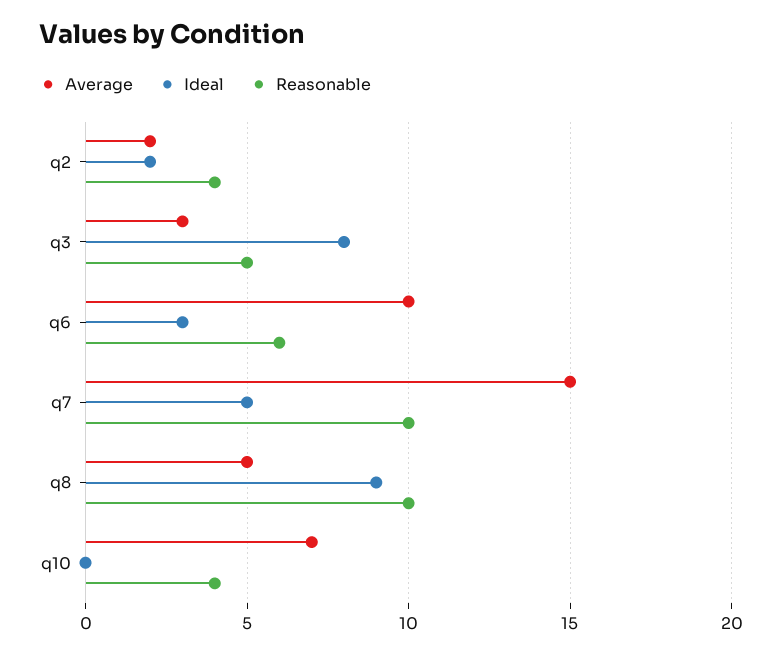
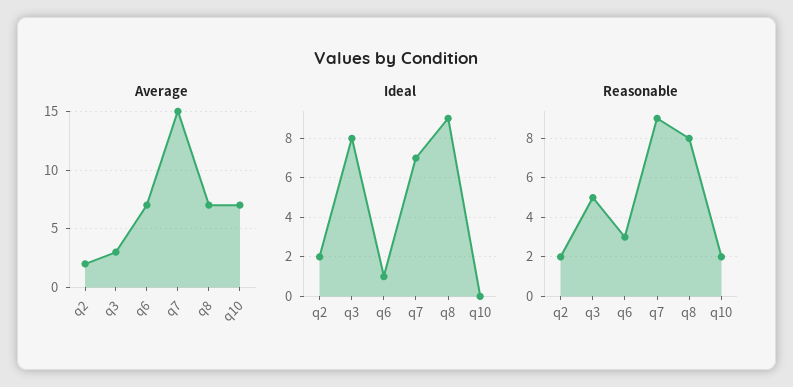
Reasonable, q2: 4 -> 2
Average, q6: 10 -> 7
Ideal, q6: 3 -> 1
Reasonable, q6: 6 -> 3
Ideal, q7: 5 -> 7
Reasonable, q7: 10 -> 9
Average, q8: 5 -> 7
Reasonable, q8: 10 -> 8
Reasonable, q10: 4 -> 2

